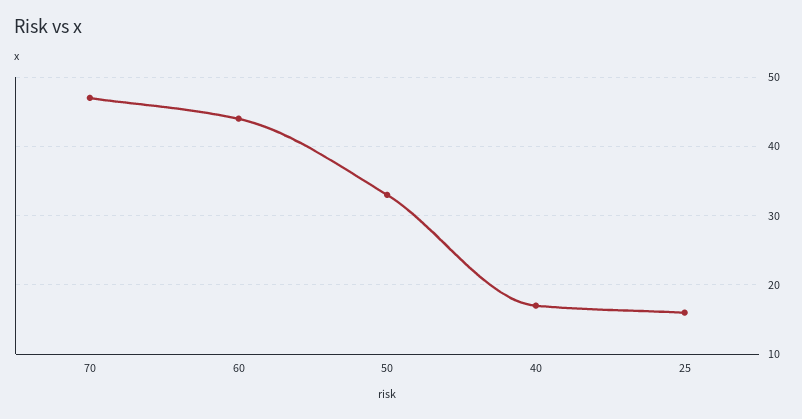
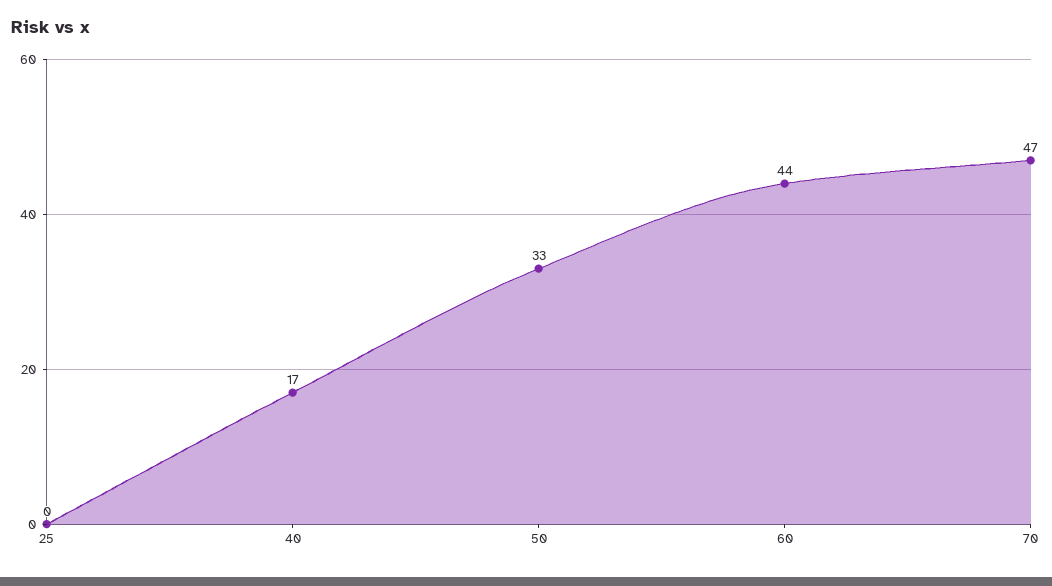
25: 16 -> 0

